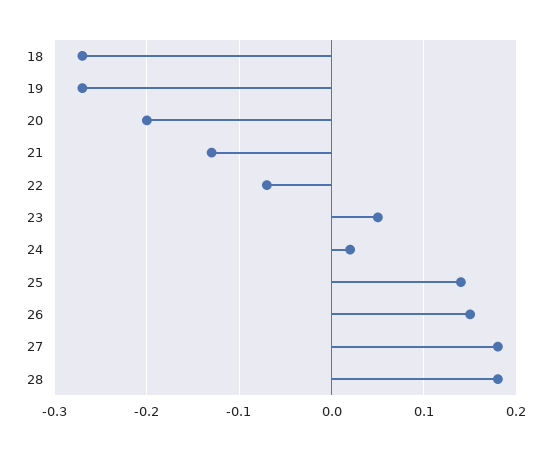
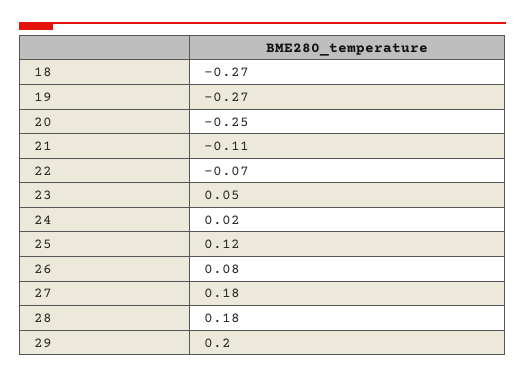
20: -0.2 -> -0.25
21: -0.13 -> -0.11
25: 0.14 -> 0.12
26: 0.15 -> 0.08
29: none -> 0.2

